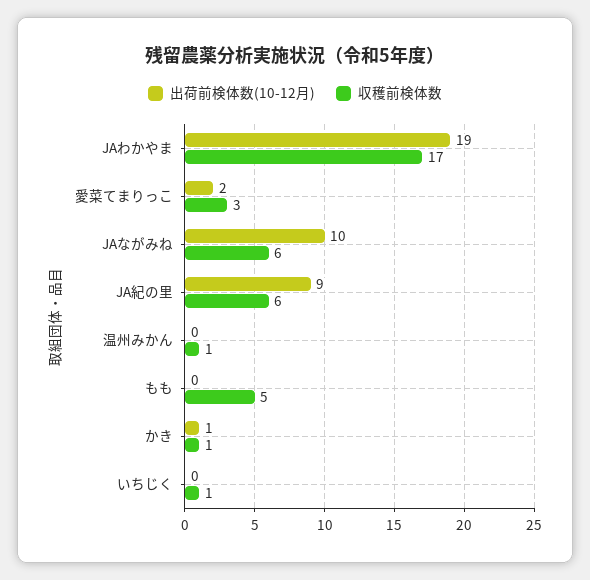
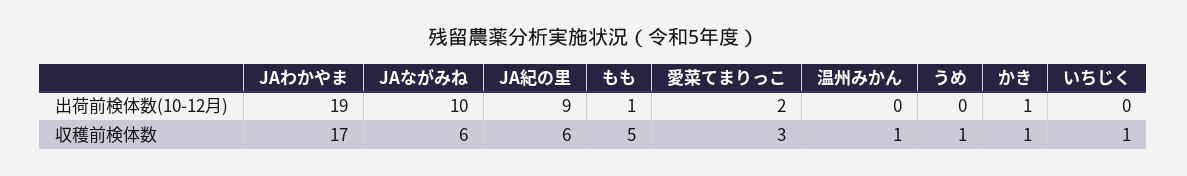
出荷前検体数(10-12月), もも: 0 -> 1
出荷前検体数(10-12月), うめ: none -> 0
収穫前検体数, うめ: none -> 1

